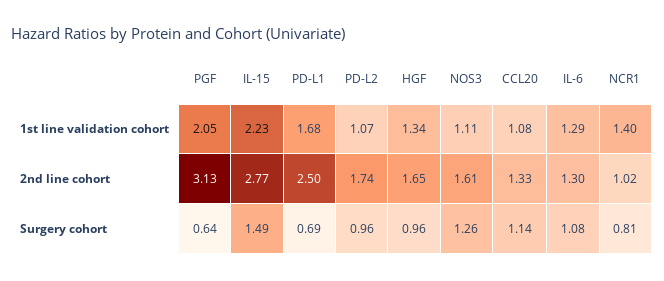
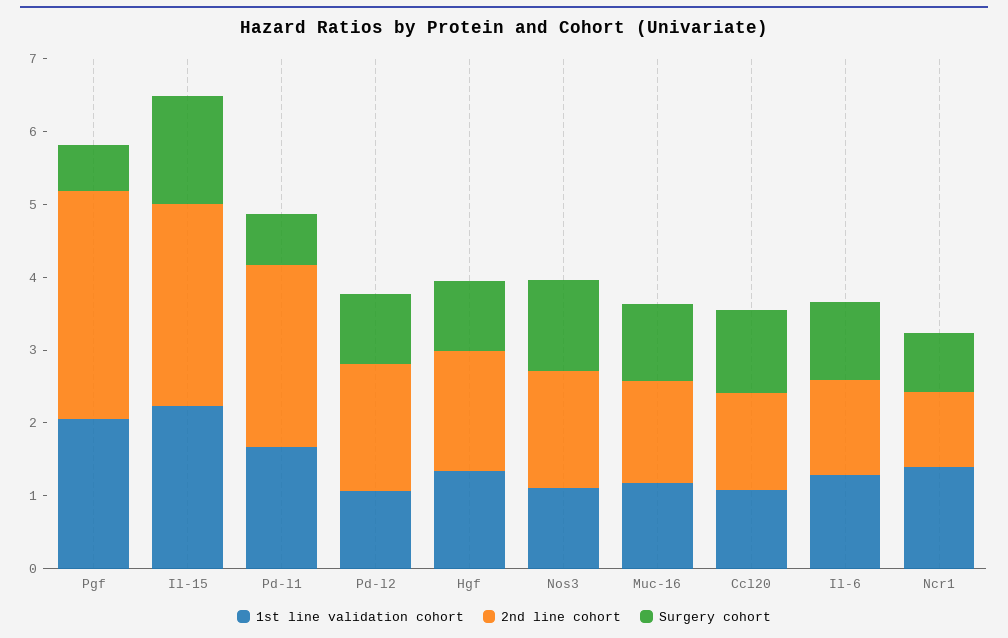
1st line validation cohort, Muc-16: none -> 1.2
2nd line cohort, Muc-16: none -> 1.4
Surgery cohort, Muc-16: none -> 1

